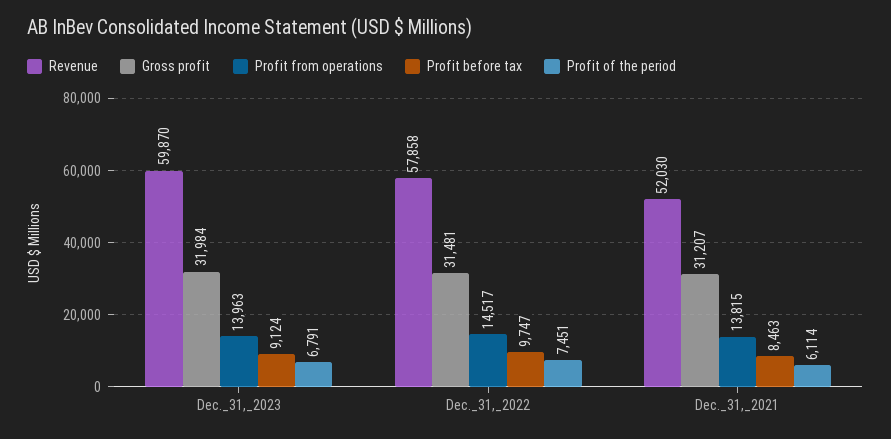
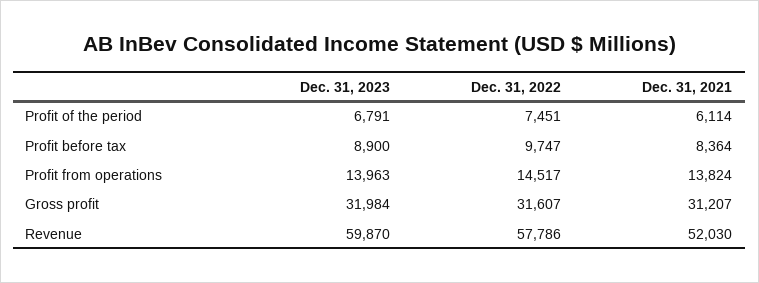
Profit before tax, Dec._31,_2023: 9124 -> 8900
Revenue, Dec._31,_2022: 57858 -> 57786
Gross profit, Dec._31,_2022: 31481 -> 31607
Profit from operations, Dec._31,_2021: 13815 -> 13824
Profit before tax, Dec._31,_2021: 8463 -> 8364

